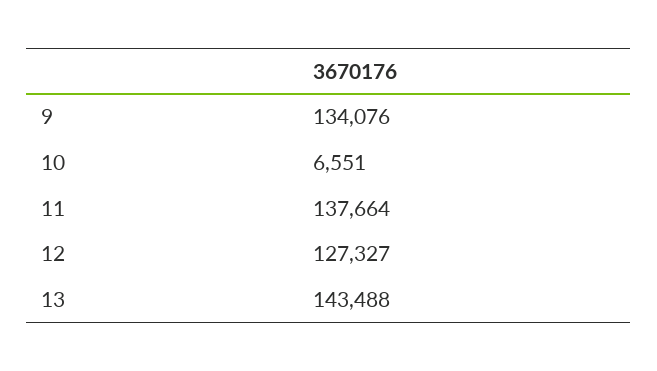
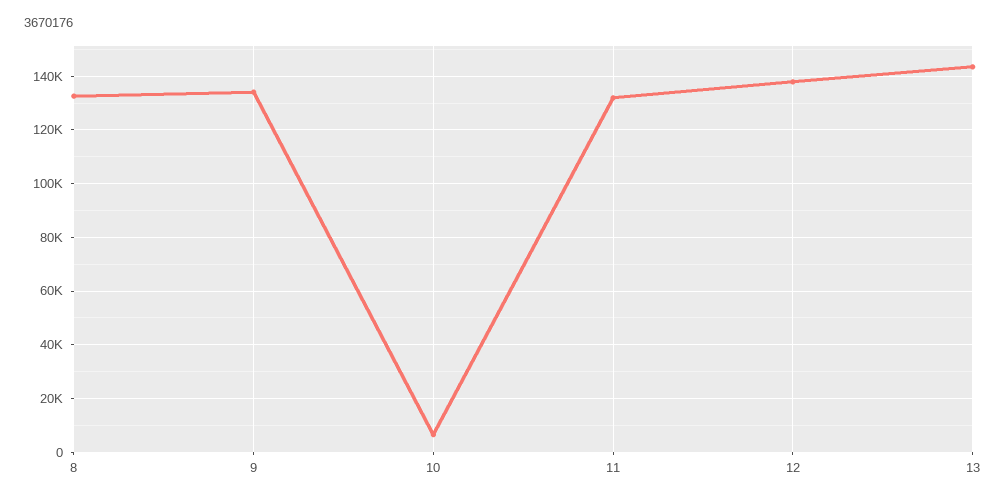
11: 137664 -> 132500
12: 127327 -> 137500
8: none -> 132500

